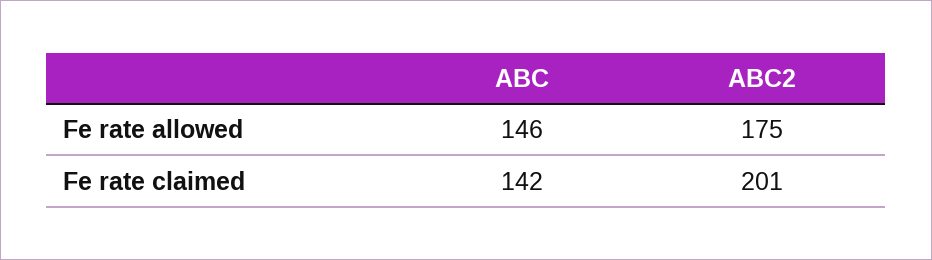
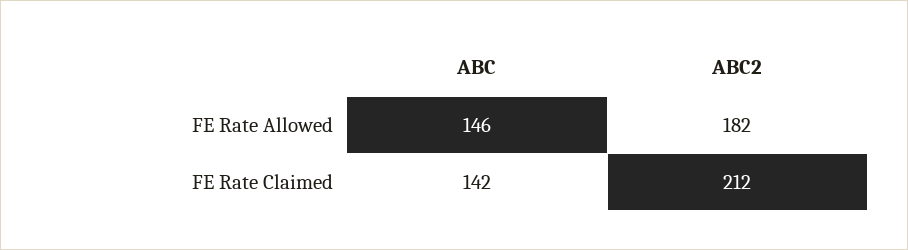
ABC2, Fe rate allowed: 175 -> 182
ABC2, Fe rate claimed: 201 -> 212

